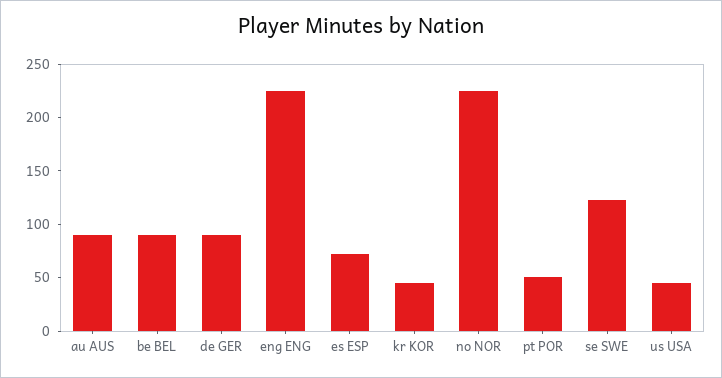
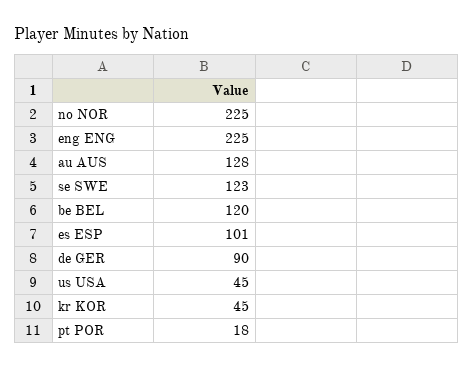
au AUS: 90 -> 128
be BEL: 90 -> 120
es ESP: 70 -> 101
pt POR: 50 -> 18

